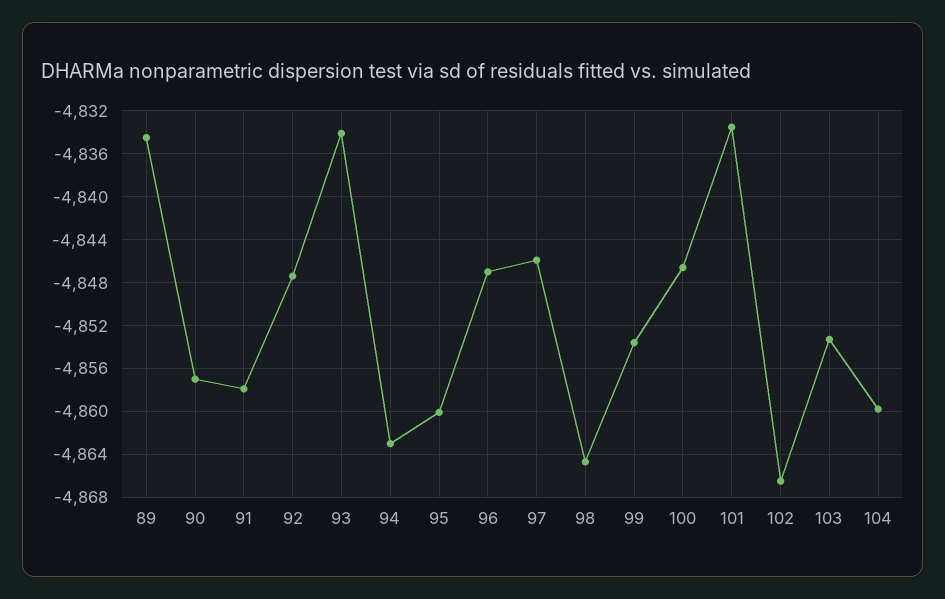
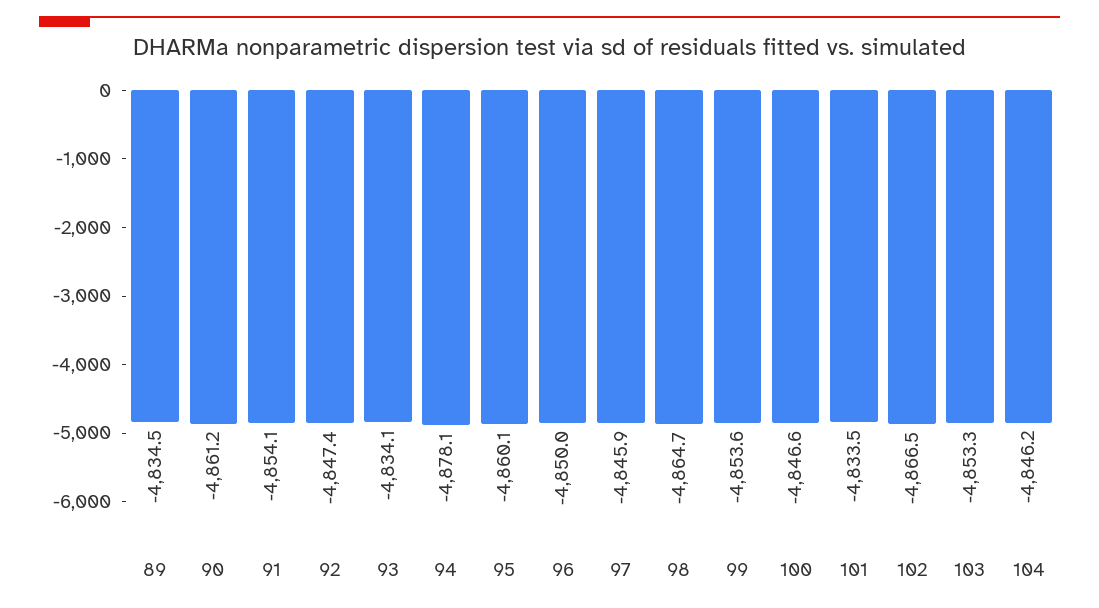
90: -4857 -> -4861.2
91: -4858 -> -4854.1
94: -4863 -> -4878.1
96: -4847 -> -4850
104: -4860 -> -4846.2

